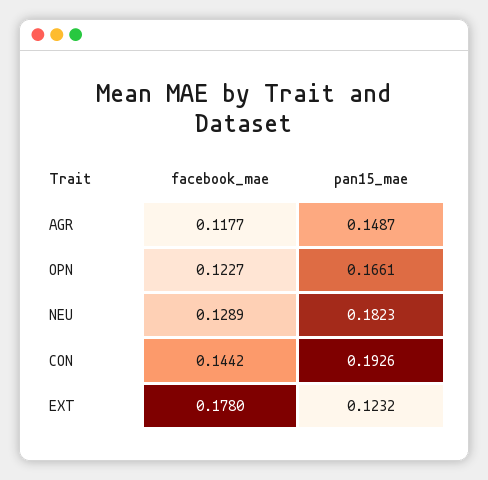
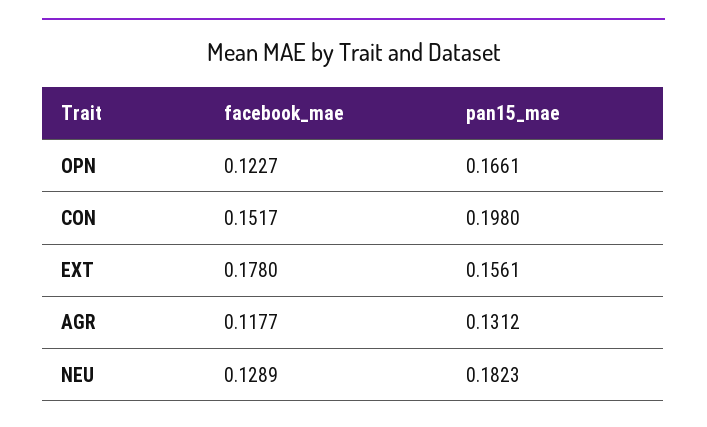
pan15_mae, AGR: 0.1487 -> 0.1312
facebook_mae, CON: 0.1442 -> 0.1517
pan15_mae, CON: 0.1926 -> 0.198
pan15_mae, EXT: 0.1232 -> 0.1561

